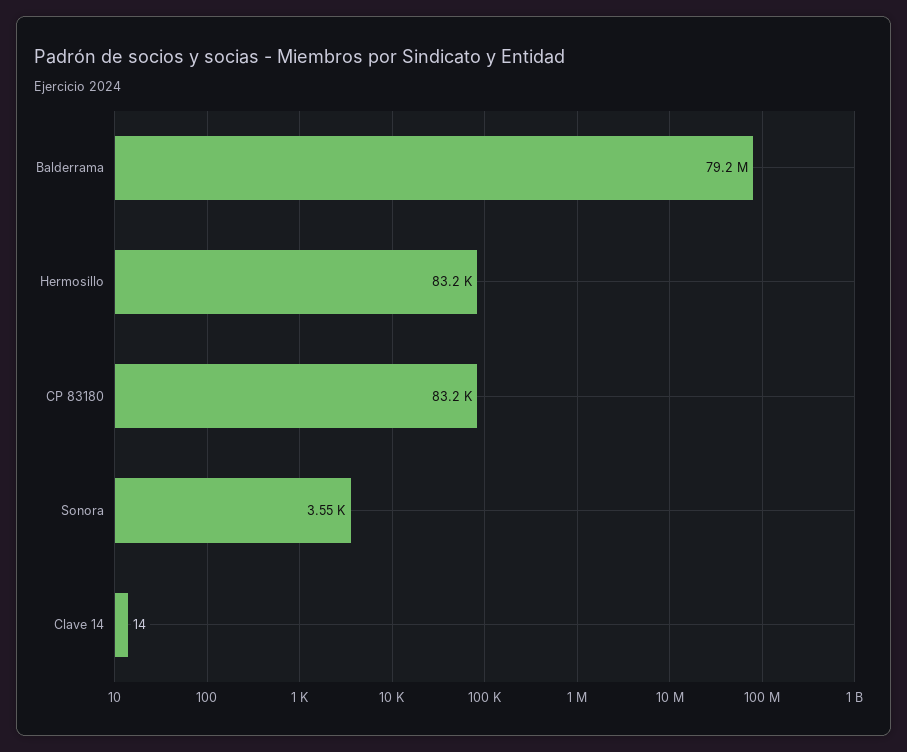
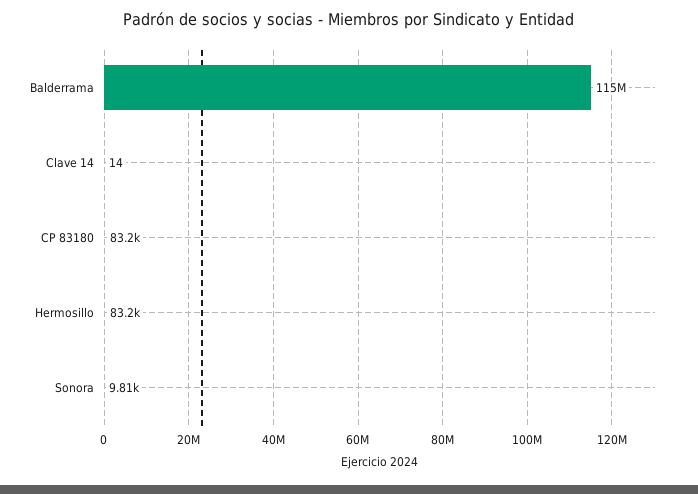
Balderrama: 79200000 -> 115000000
Sonora: 3550 -> 9810

